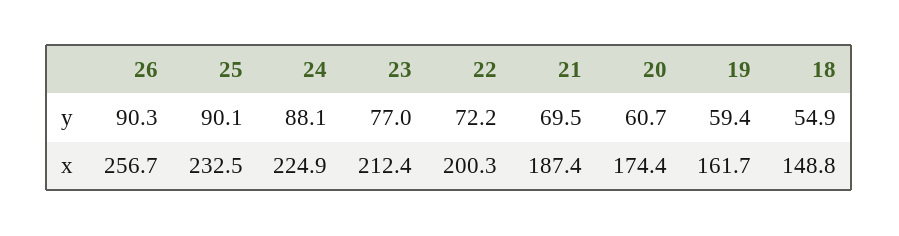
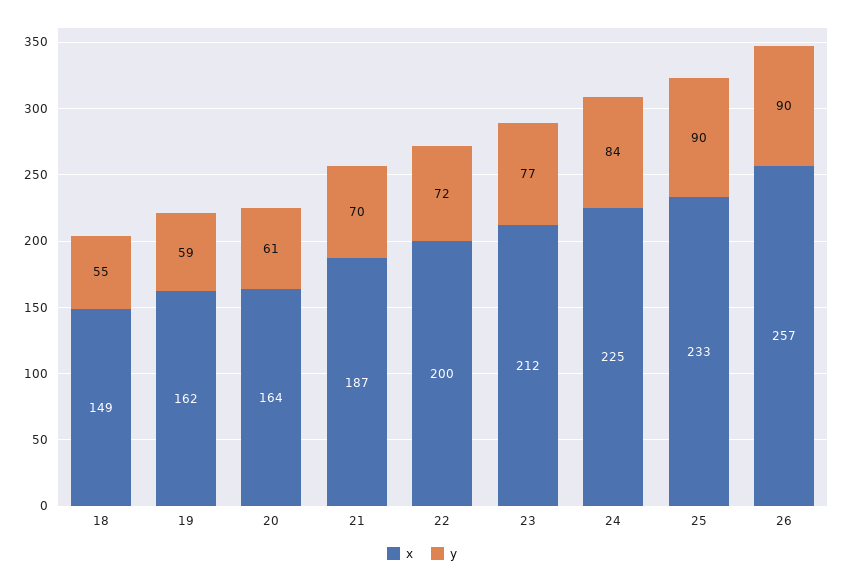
y, 24: 88.1 -> 84
x, 20: 174.4 -> 164

